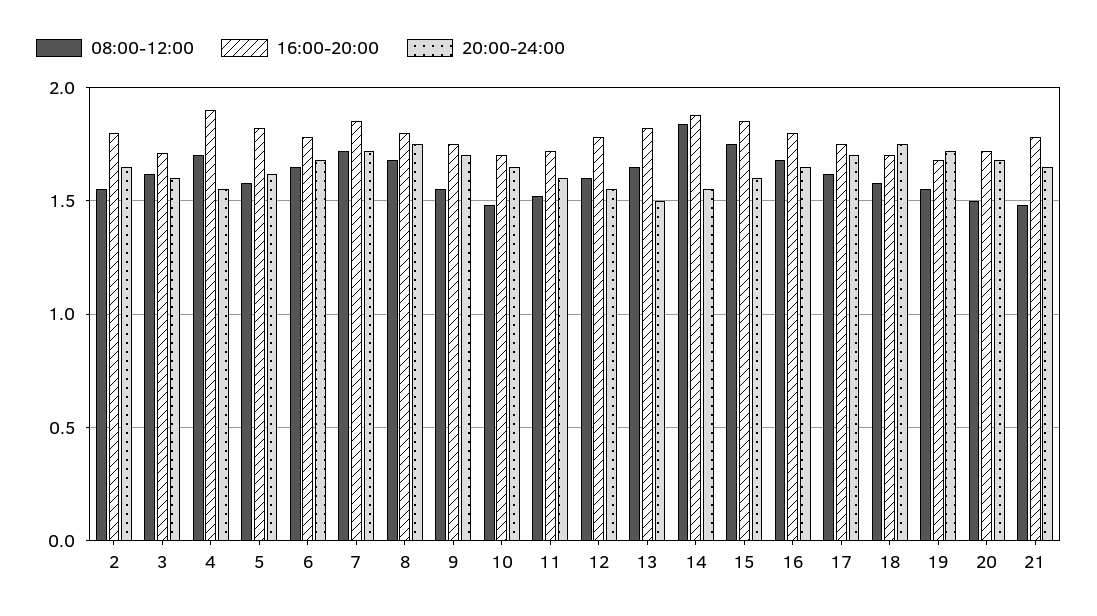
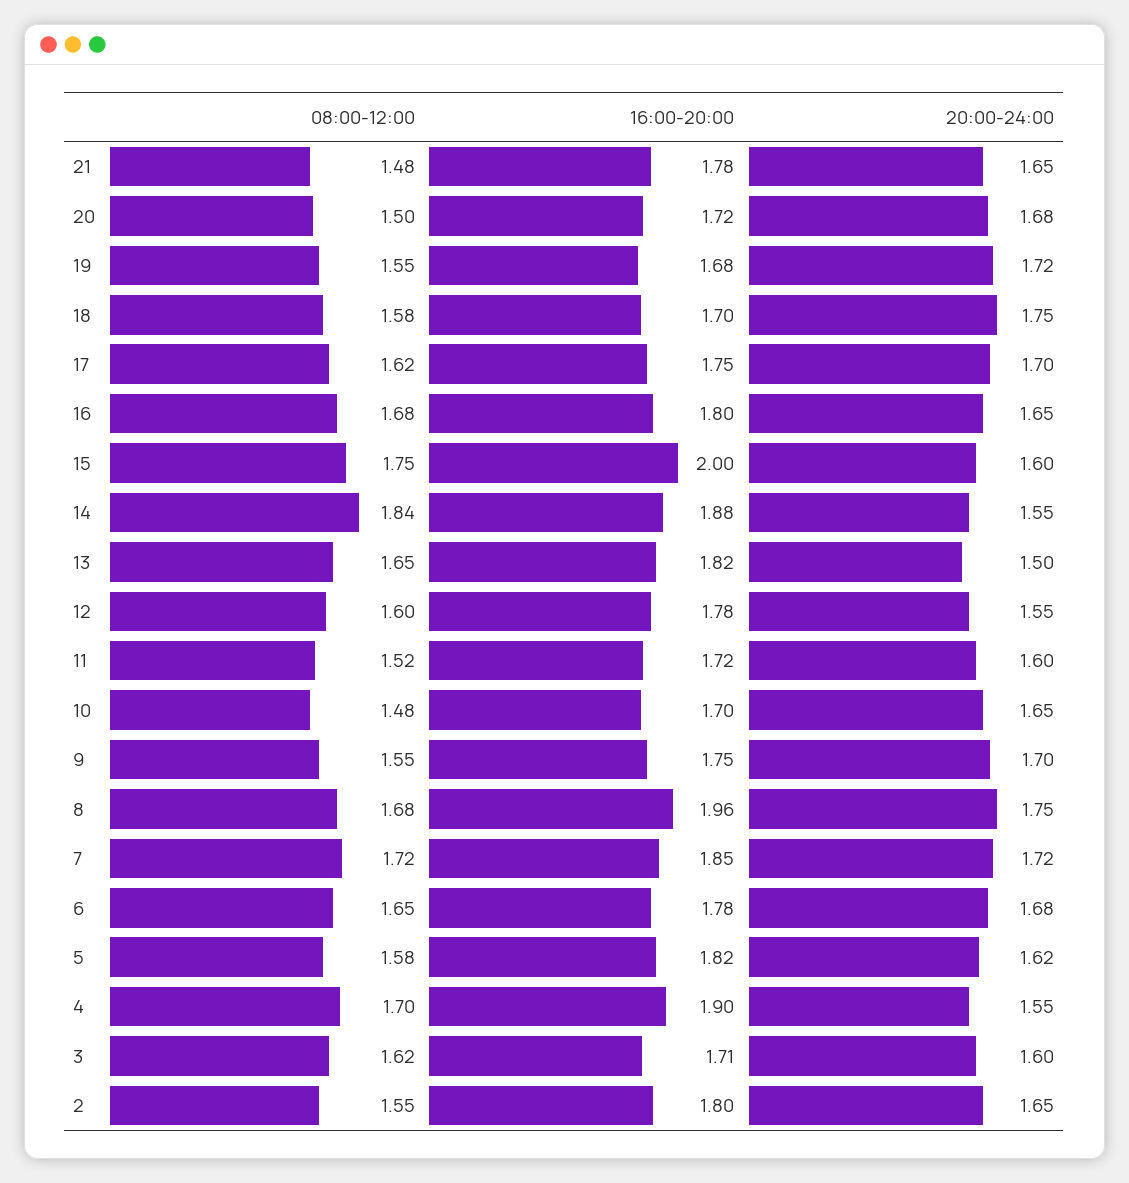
16:00-20:00, 8: 1.8 -> 1.96
16:00-20:00, 15: 1.85 -> 2

